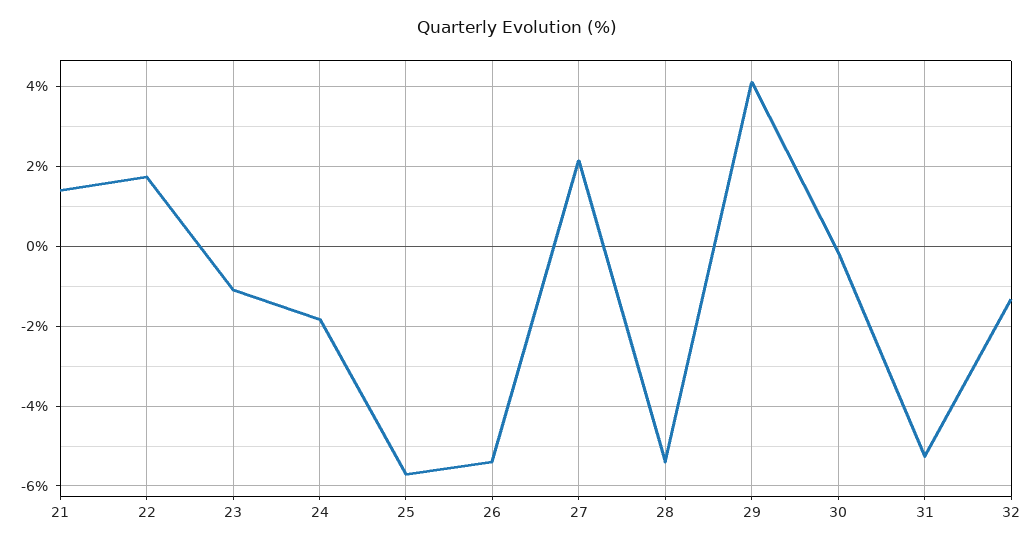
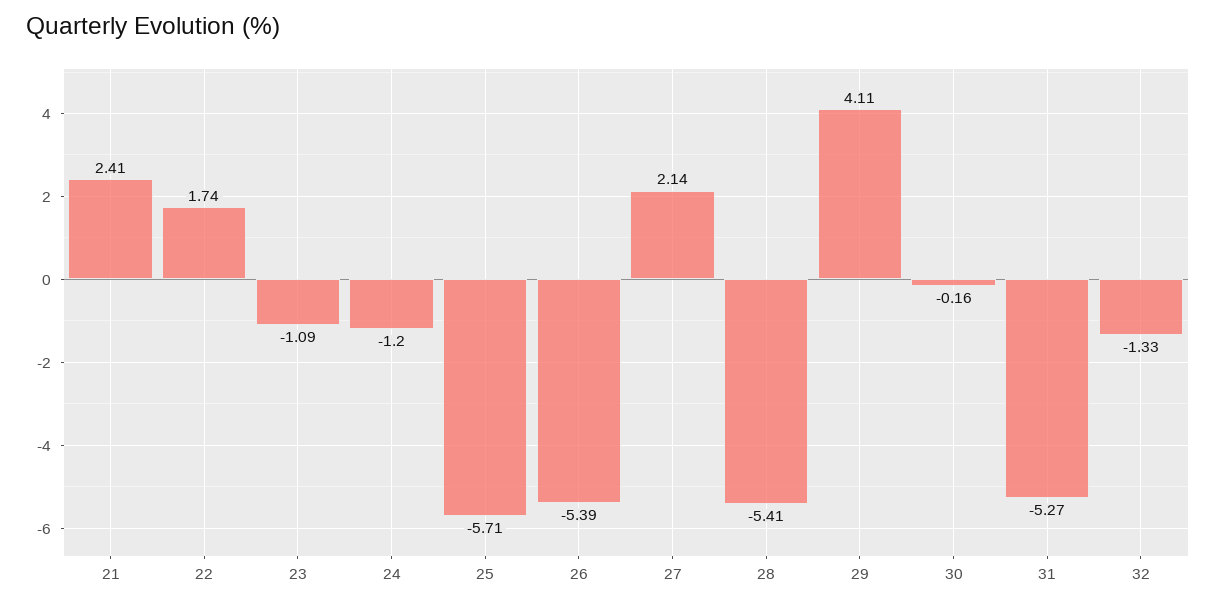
21: 1.4 -> 2.41
24: -1.8 -> -1.2

